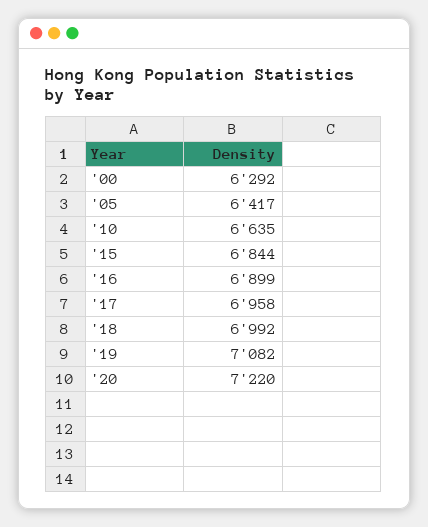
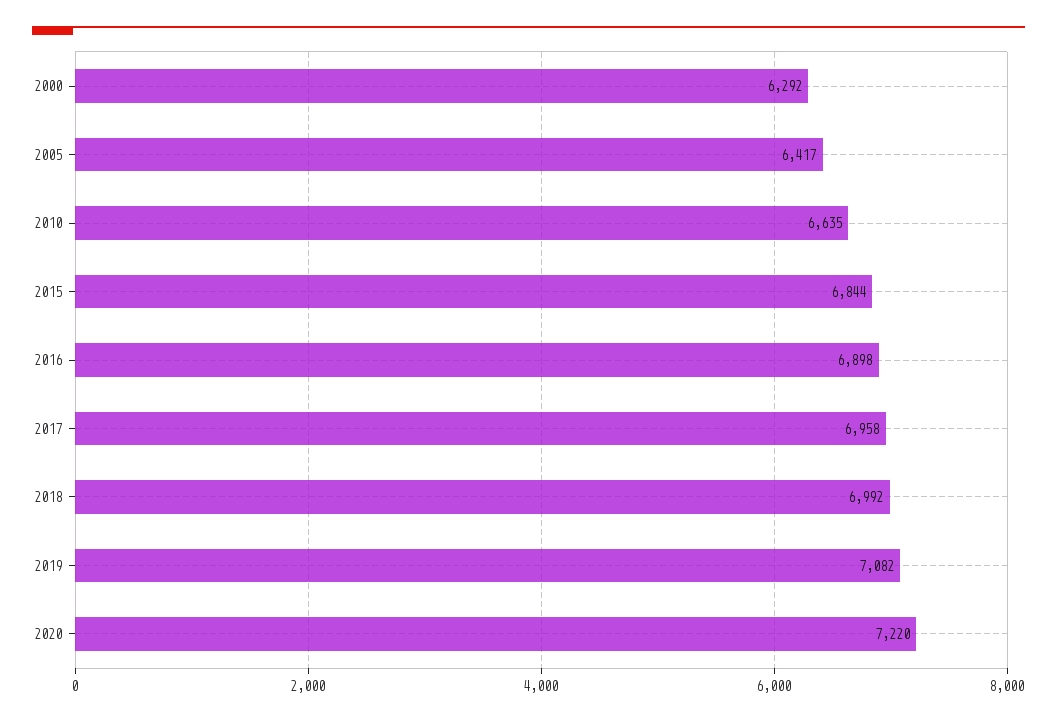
'16: 6899 -> 6898

